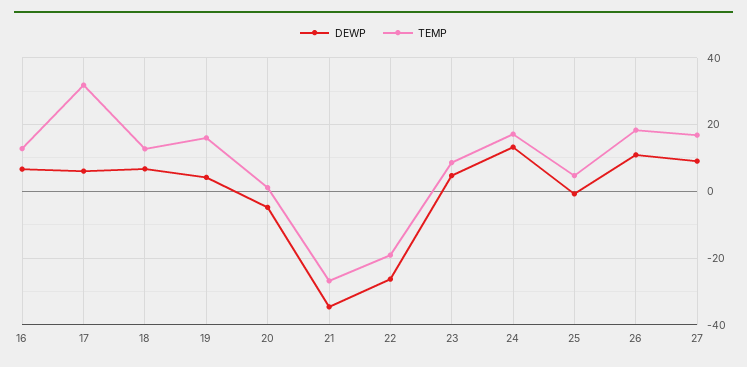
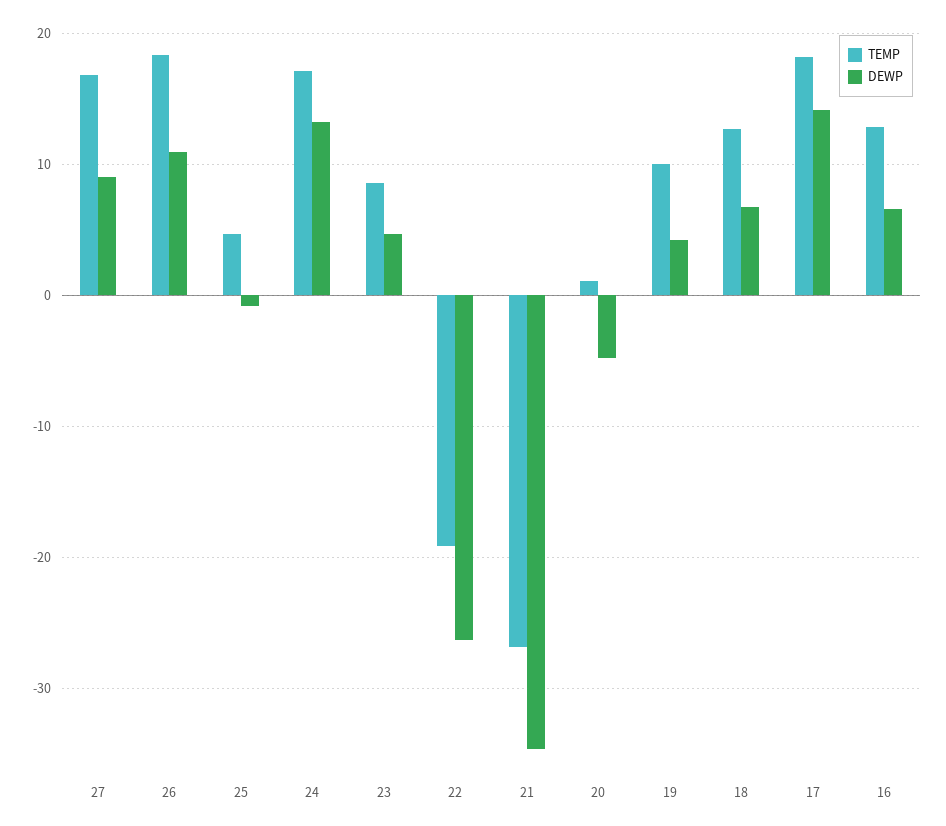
DEWP, 17: 6 -> 14
TEMP, 17: 32 -> 18
TEMP, 19: 16 -> 10

